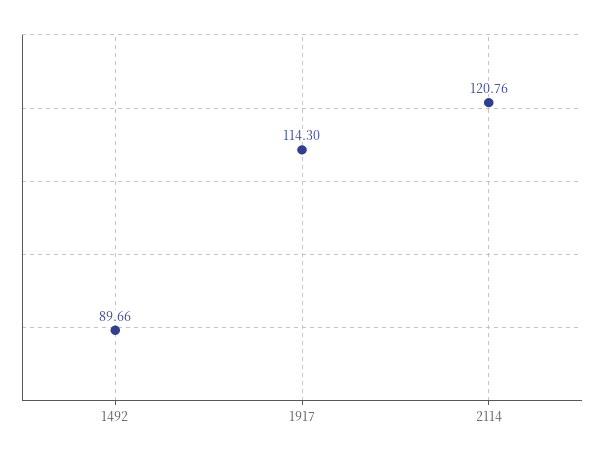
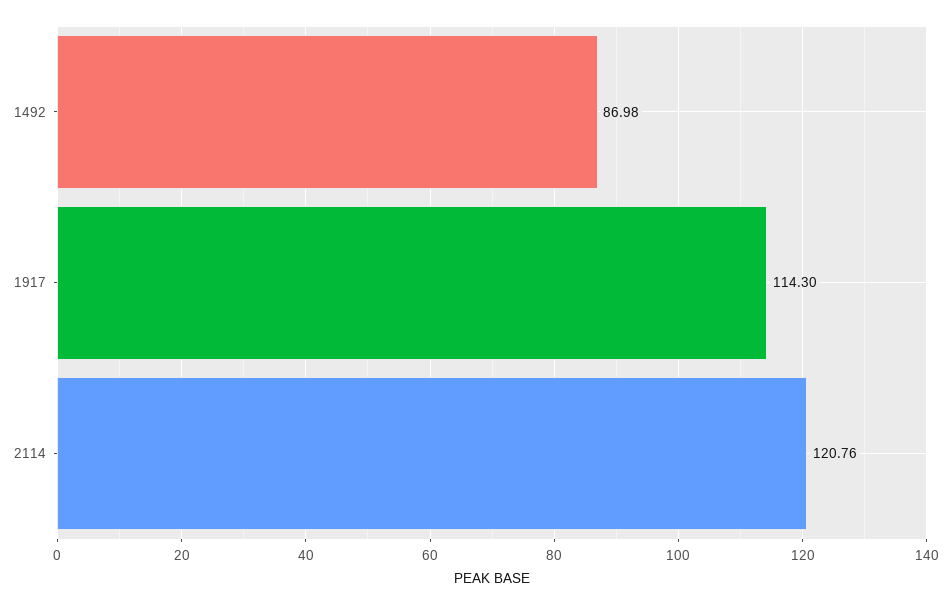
1492: 89.66 -> 86.98

